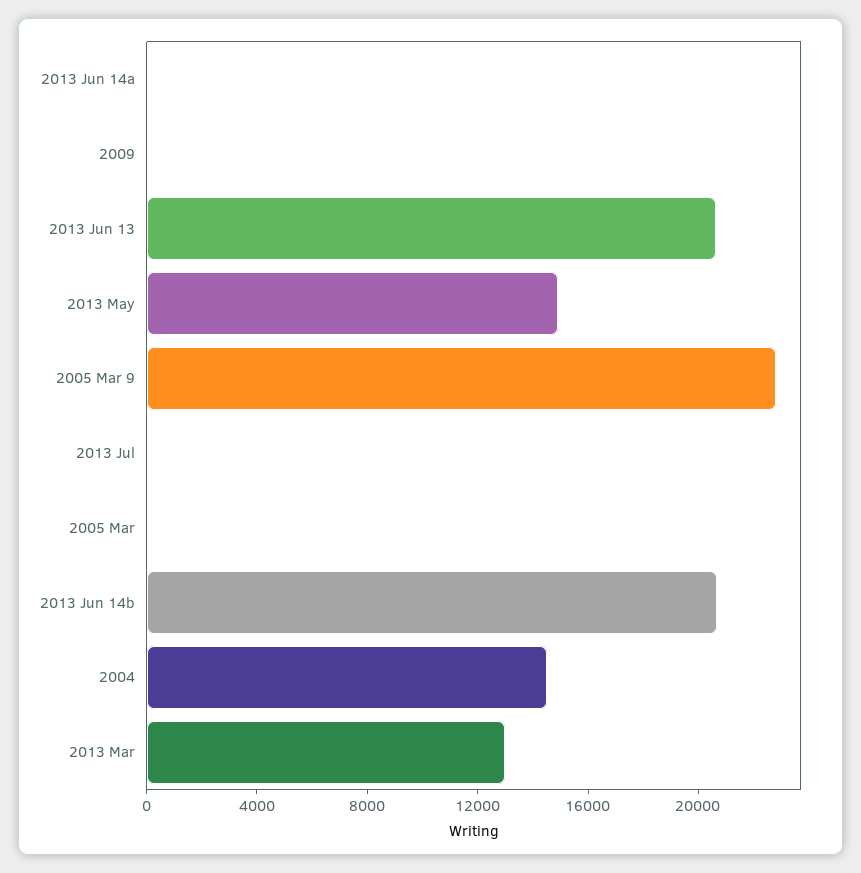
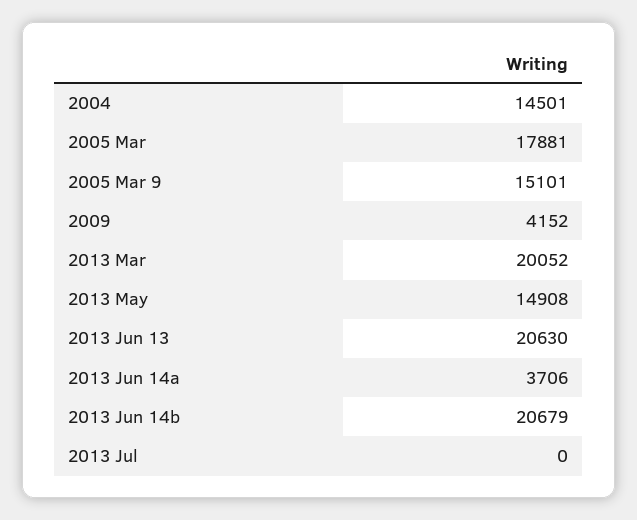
2013 Jun 14a: 0 -> 3706
2009: 0 -> 4152
2005 Mar 9: 23000 -> 15101
2005 Mar: 0 -> 17881
2013 Mar: 13000 -> 20052

